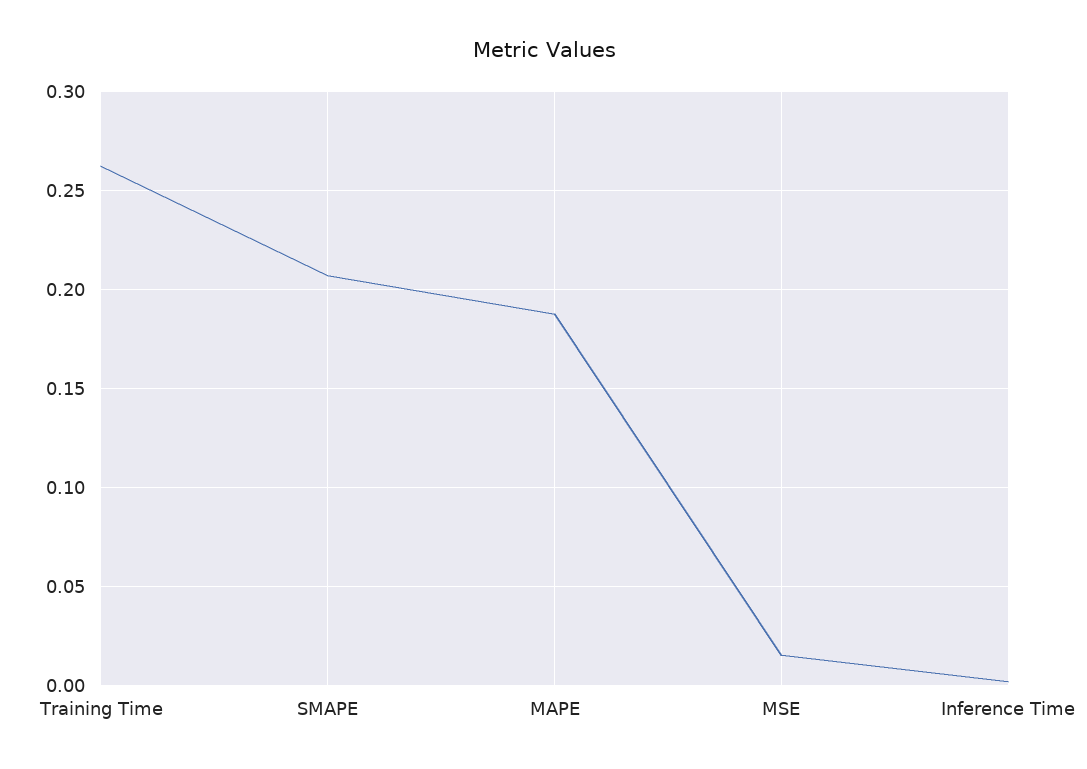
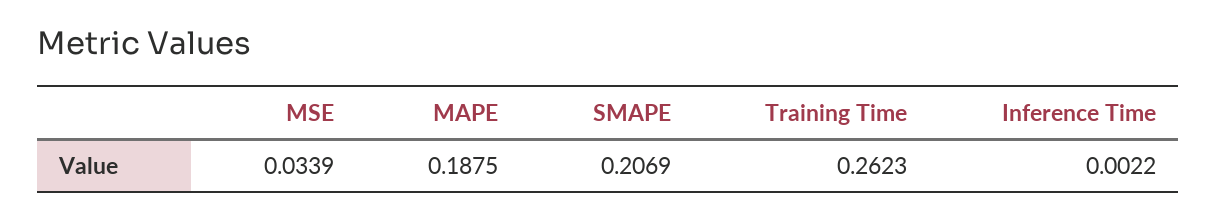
MSE: 0.015 -> 0.0339

